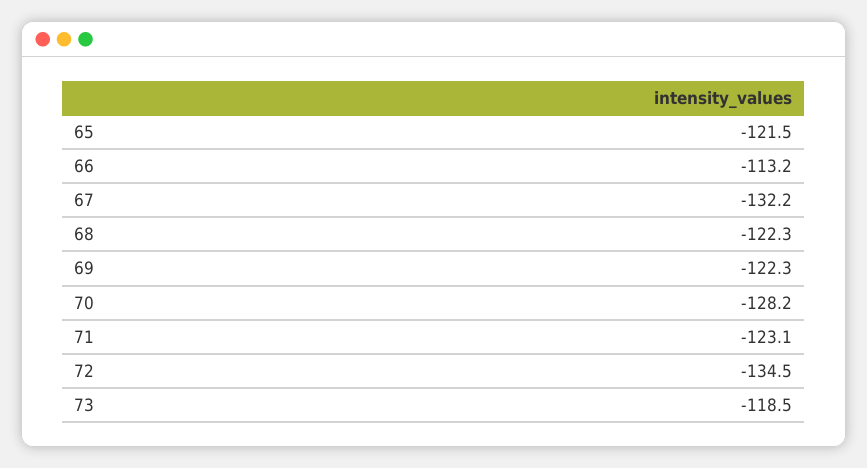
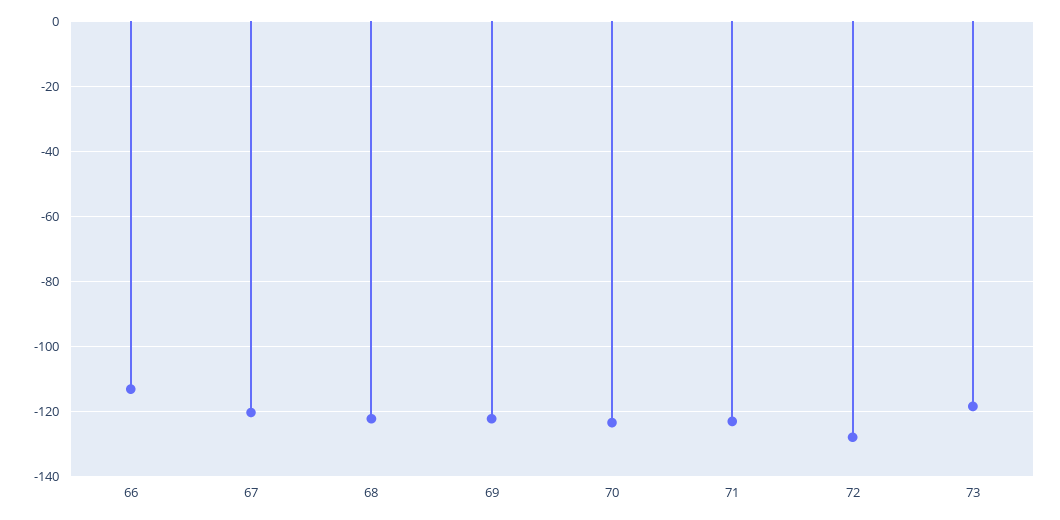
65: -121.5 -> none
67: -132.2 -> -120
70: -128.2 -> -124
72: -134.5 -> -128

